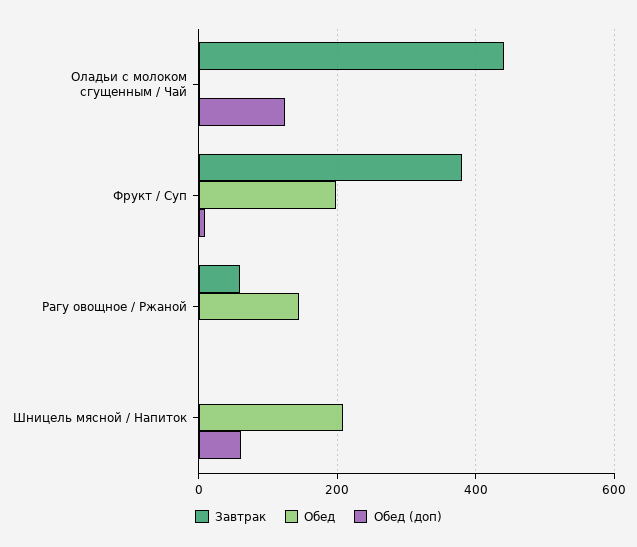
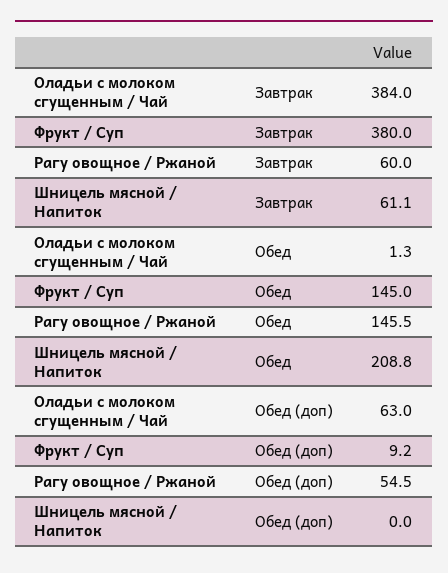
Завтрак, Оладьи с молоком сгущенным / Чай: 440 -> 384
Обед (доп), Оладьи с молоком сгущенным / Чай: 120 -> 63
Обед, Фрукт / Суп: 200 -> 145
Обед (доп), Рагу овощное / Ржаной: 0 -> 54.5
Завтрак, Шницель мясной / Напиток: 0 -> 61.1
Обед (доп), Шницель мясной / Напиток: 60 -> 0

